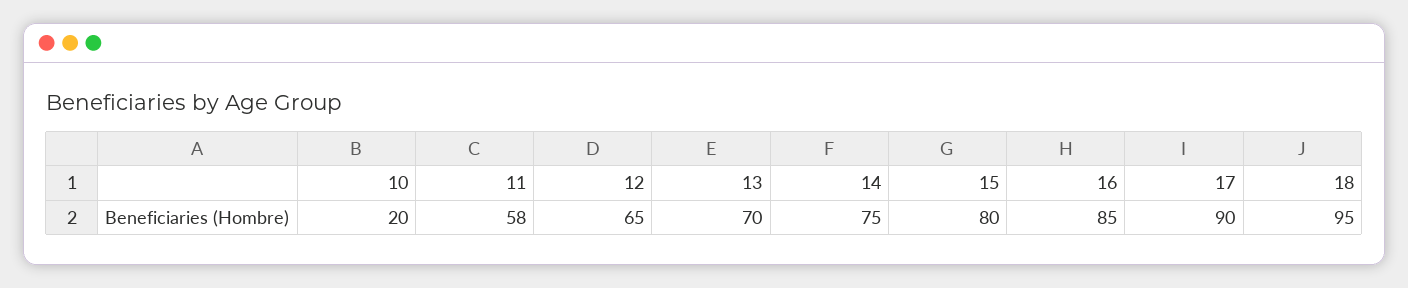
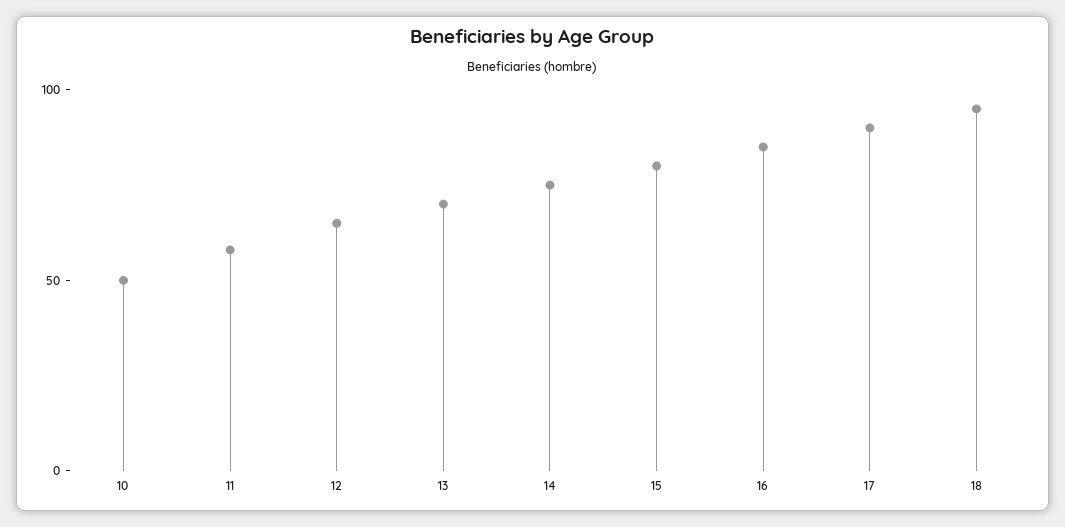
10: 20 -> 50

